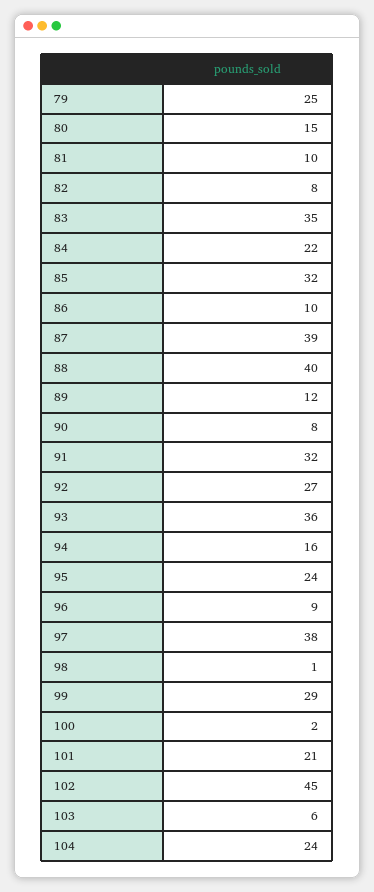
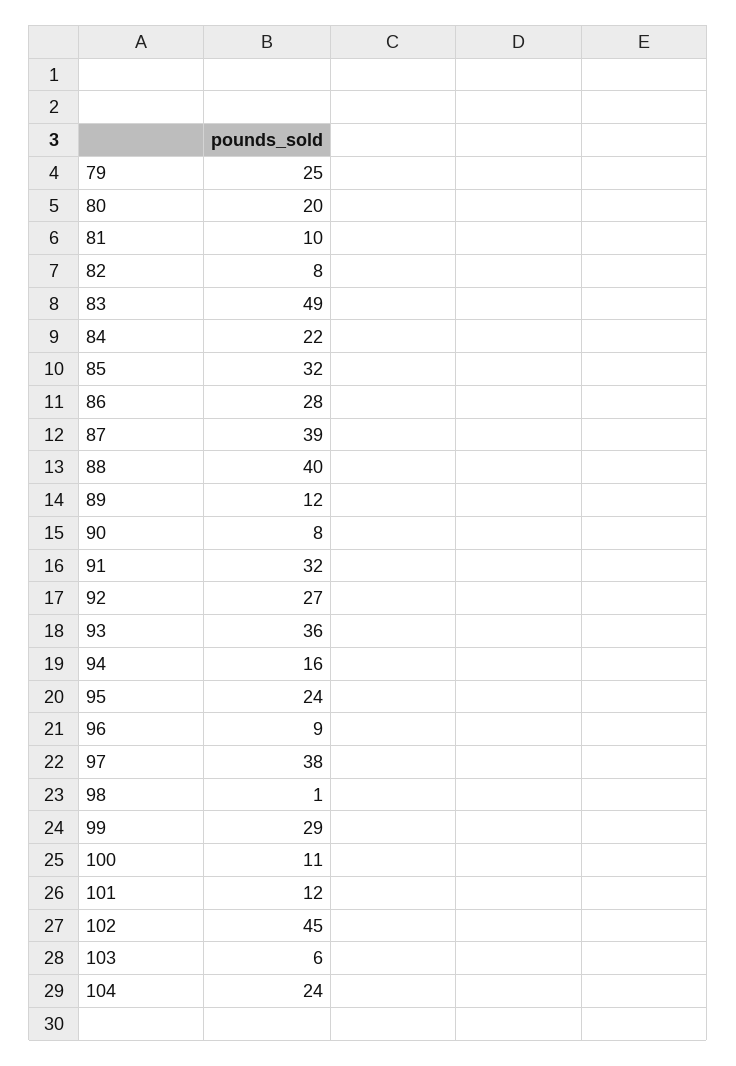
80: 15 -> 20
83: 35 -> 49
86: 10 -> 28
100: 2 -> 11
101: 21 -> 12

